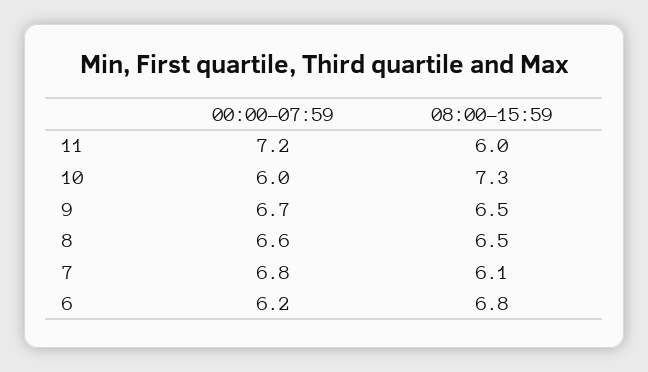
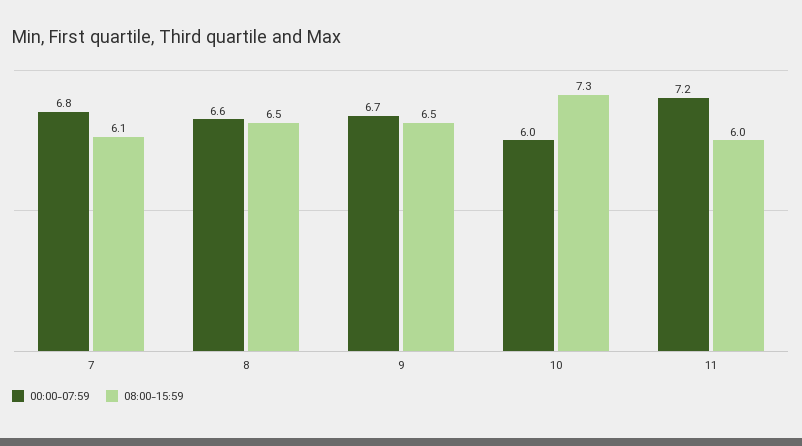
00:00-07:59, 6: 6.2 -> none
08:00-15:59, 6: 6.8 -> none

